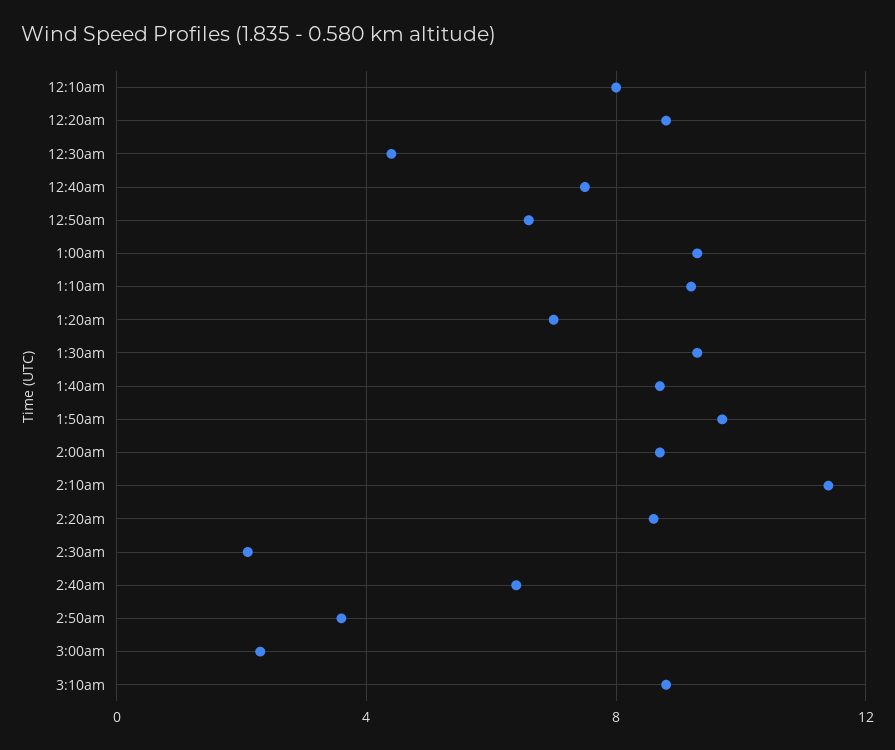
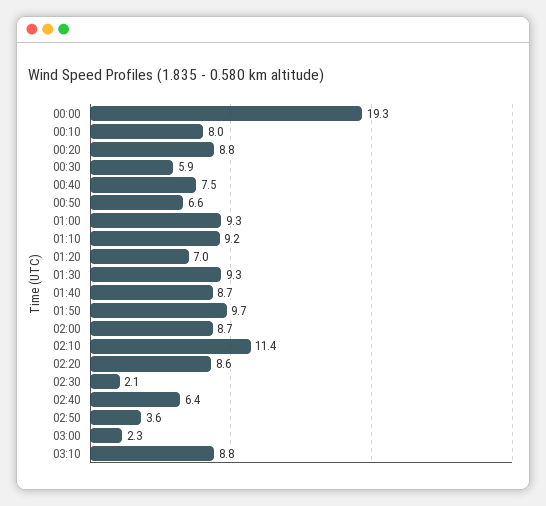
12:30am: 4.5 -> 5.9
00:00: none -> 19.3

